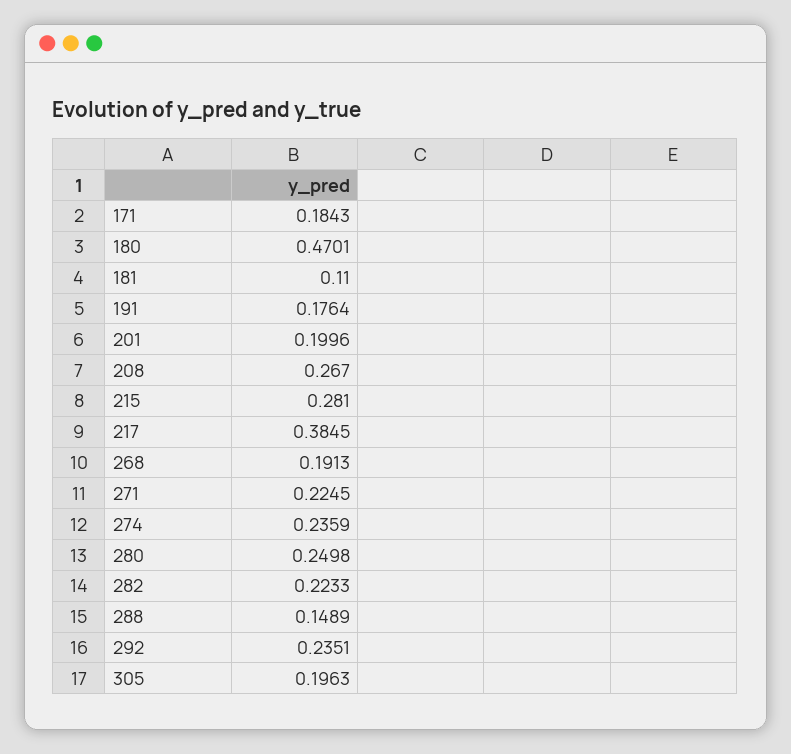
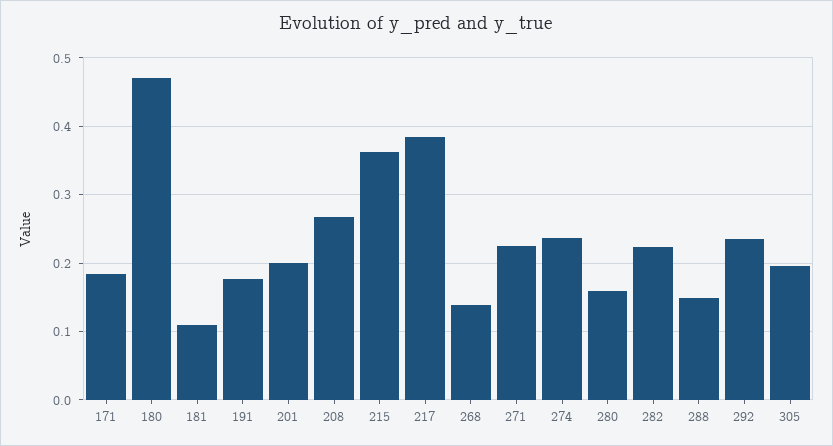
215: 0.281 -> 0.36
268: 0.1913 -> 0.14
280: 0.2498 -> 0.16

